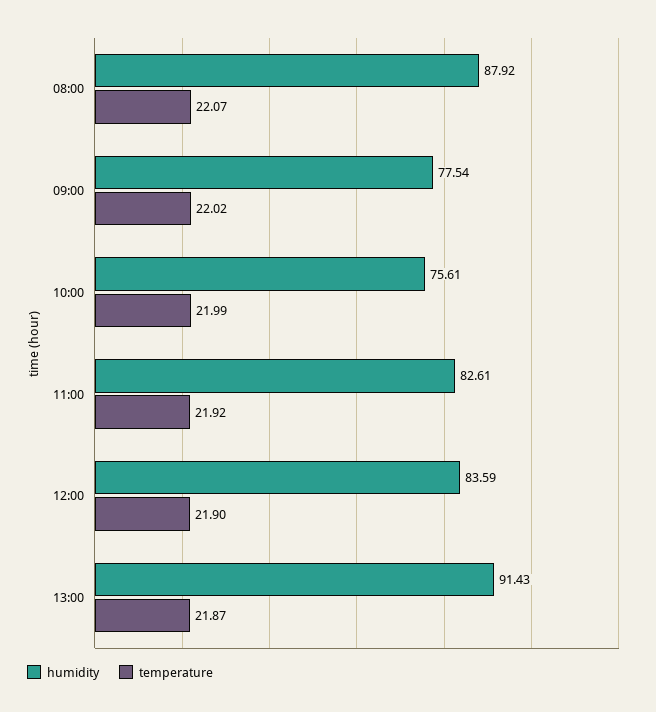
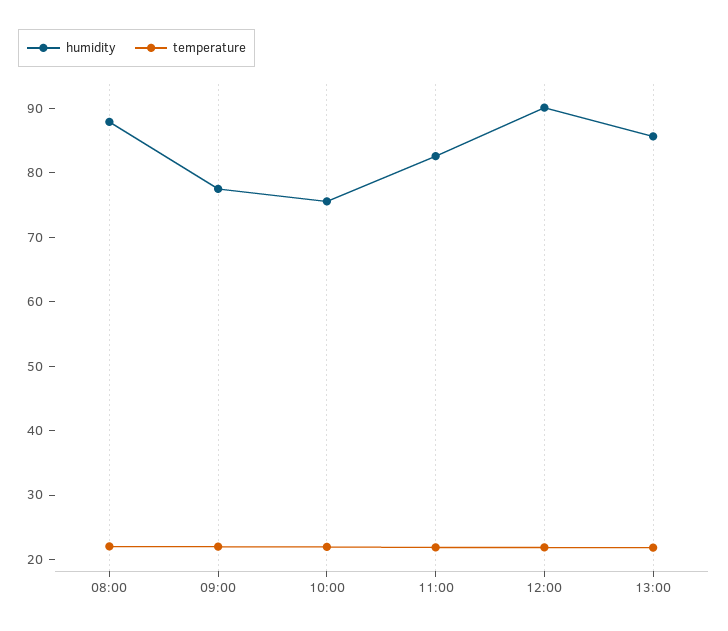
humidity, 12:00: 83.59 -> 90
humidity, 13:00: 91.43 -> 86

